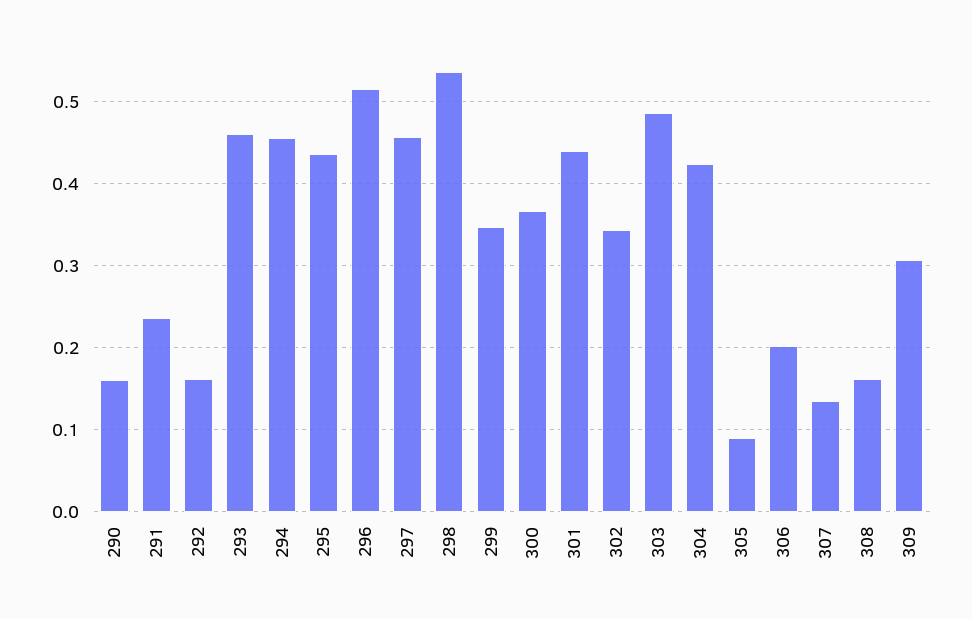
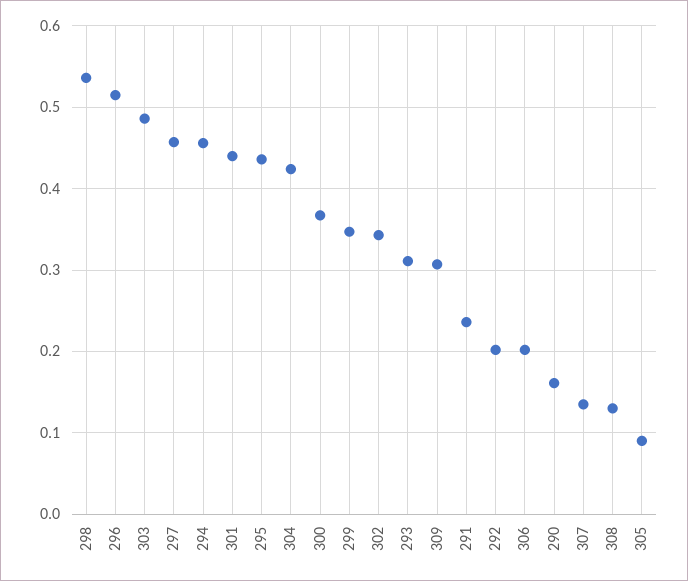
292: 0.16 -> 0.2
293: 0.46 -> 0.31
308: 0.16 -> 0.13

